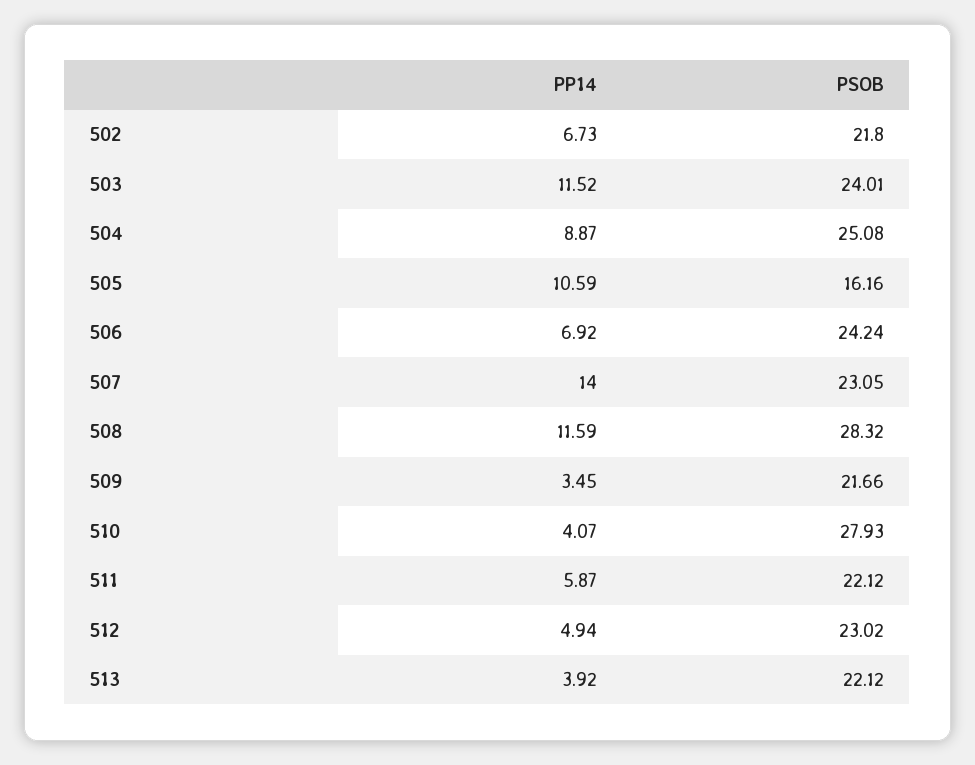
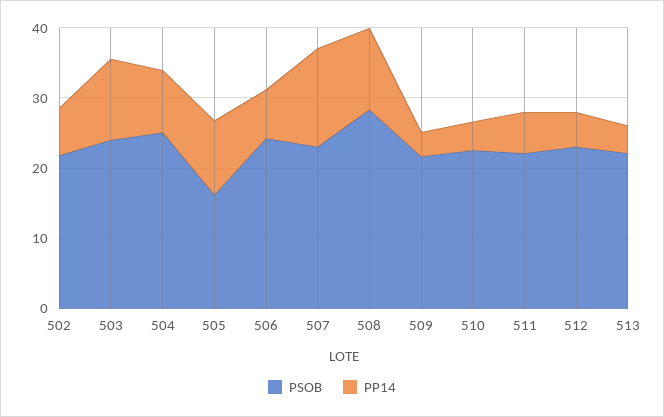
PSOB, 510: 27.93 -> 22

